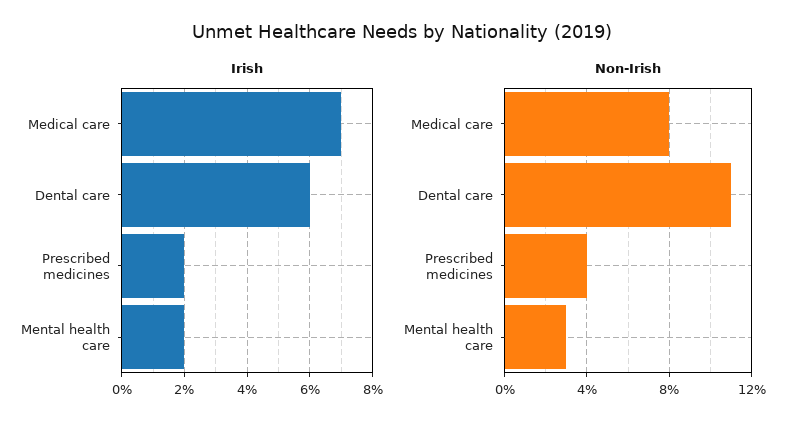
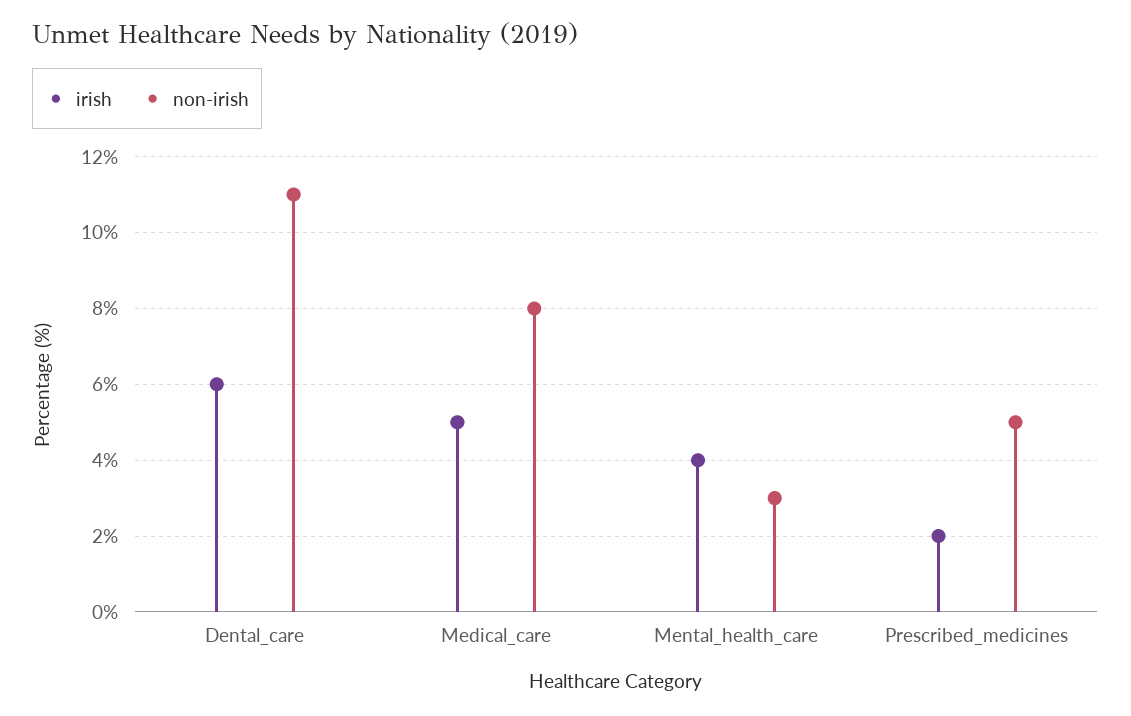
Irish, Medical care: 7 -> 5
Irish, Mental health care: 2 -> 4
Non-Irish, Prescribed medicines: 4 -> 5

